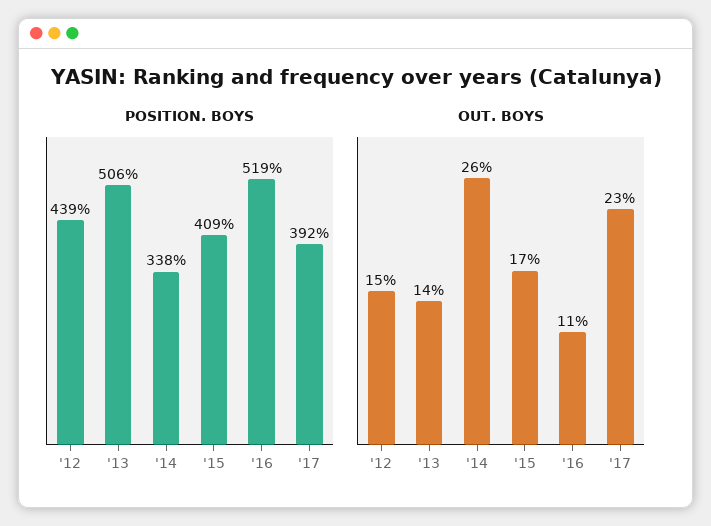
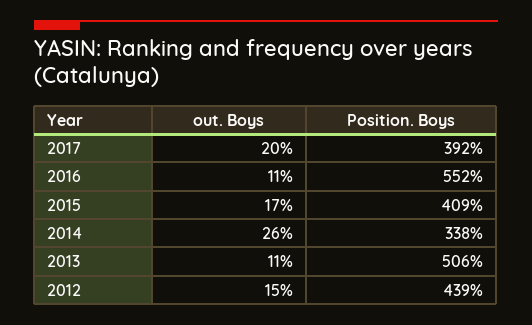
POSITION. BOYS, '16: 519 -> 552
OUT. BOYS, '13: 14 -> 11
OUT. BOYS, '17: 23 -> 20

